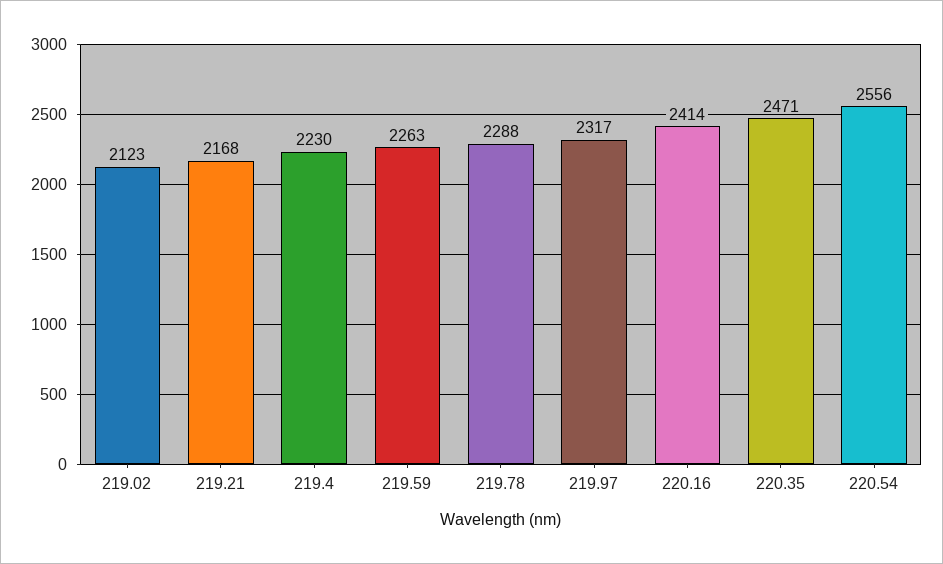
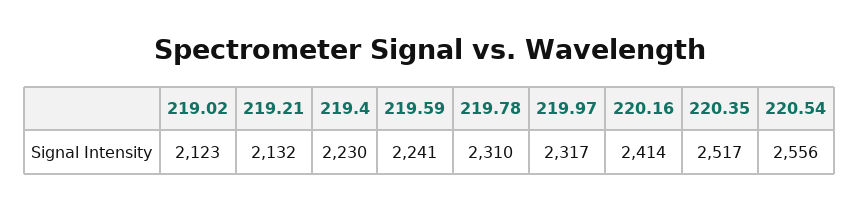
219.21: 2168 -> 2132
219.59: 2263 -> 2241
219.78: 2288 -> 2310
220.35: 2471 -> 2517

